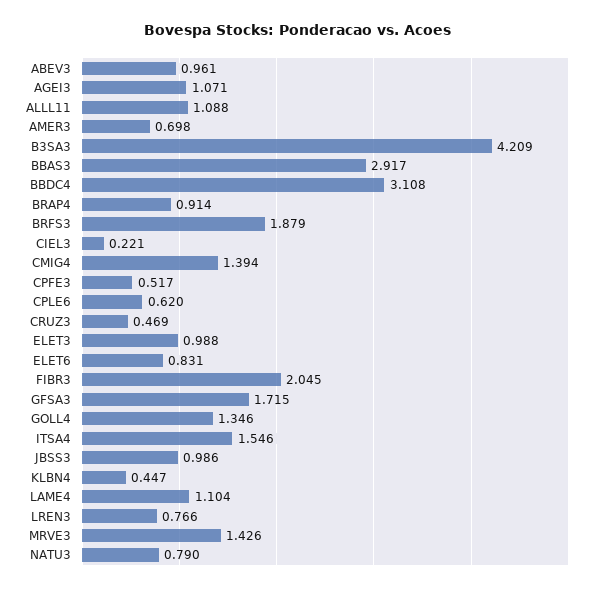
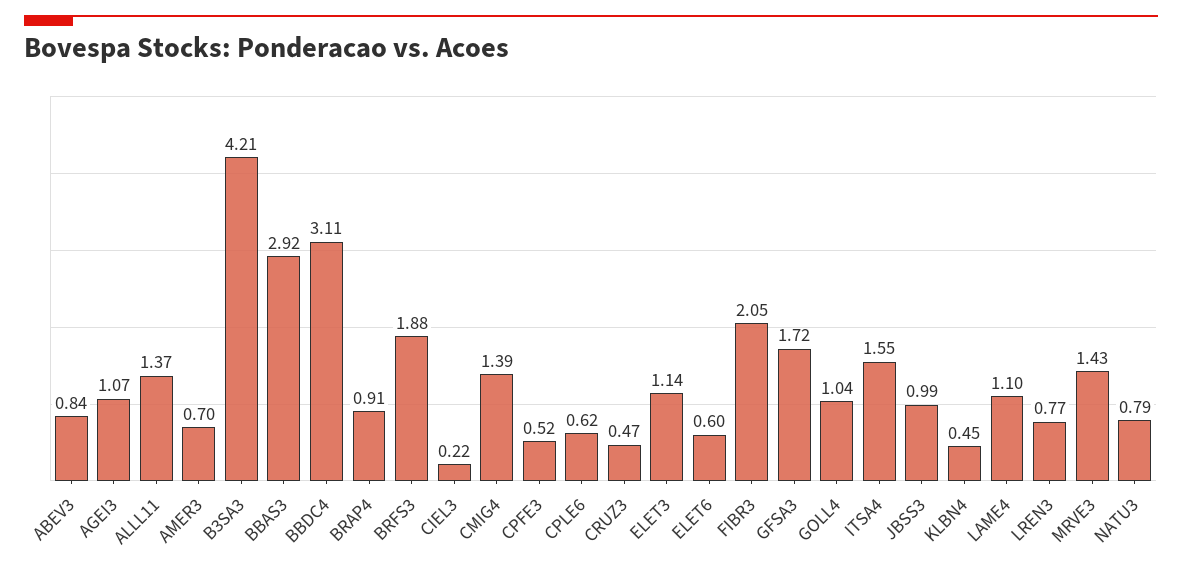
ABEV3: 0.961 -> 0.84
ALLL11: 1.088 -> 1.37
ELET3: 0.988 -> 1.14
ELET6: 0.831 -> 0.6
GOLL4: 1.346 -> 1.04

